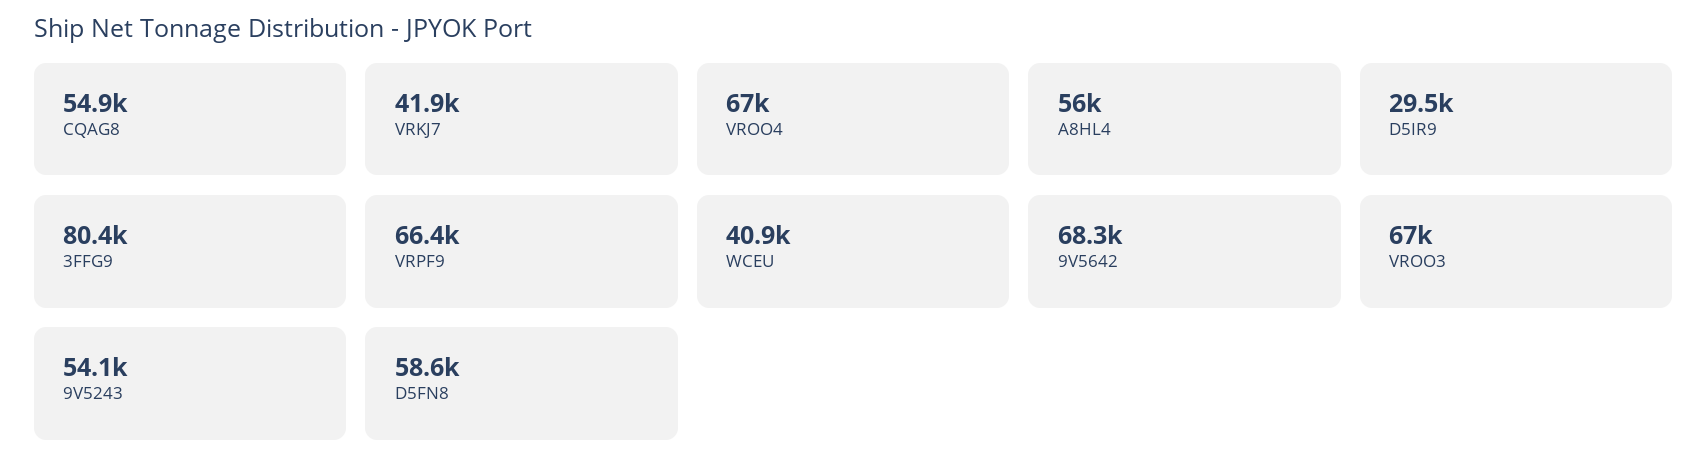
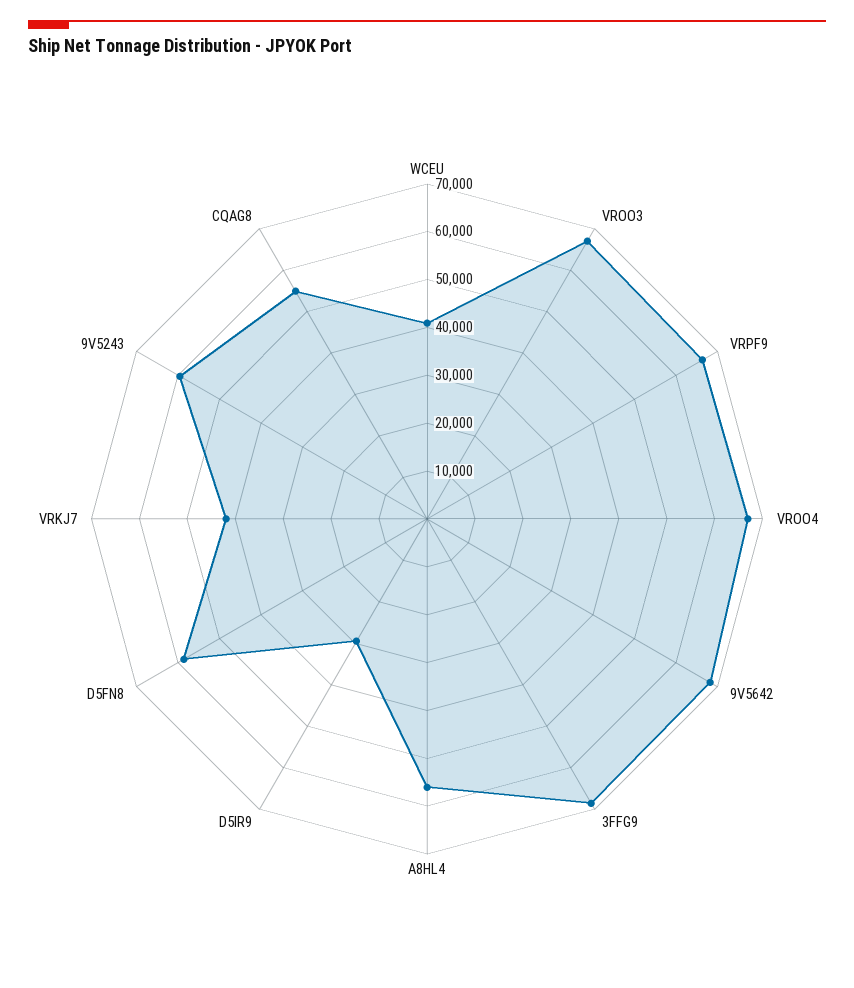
3FFG9: 80400 -> 68000
9V5243: 54100 -> 60000

